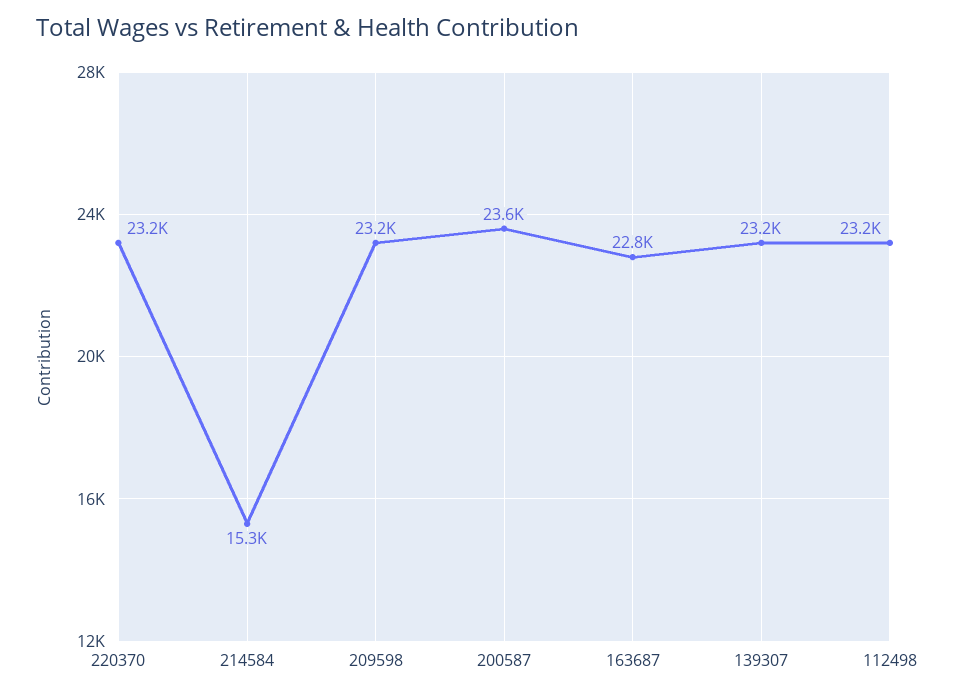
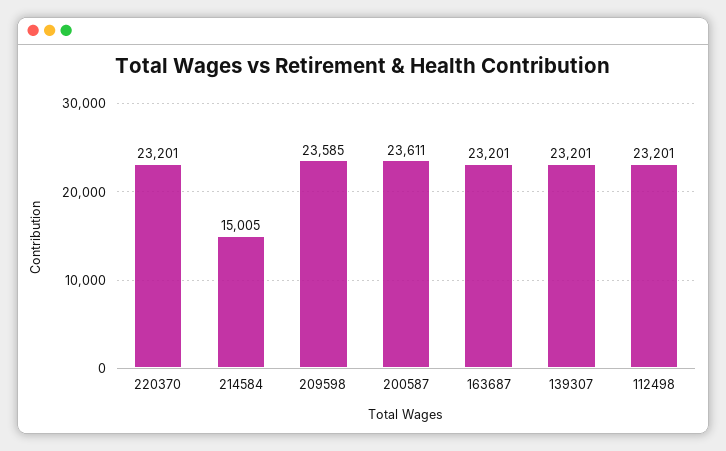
214584: 15300 -> 15005
209598: 23200 -> 23585
163687: 22800 -> 23201

